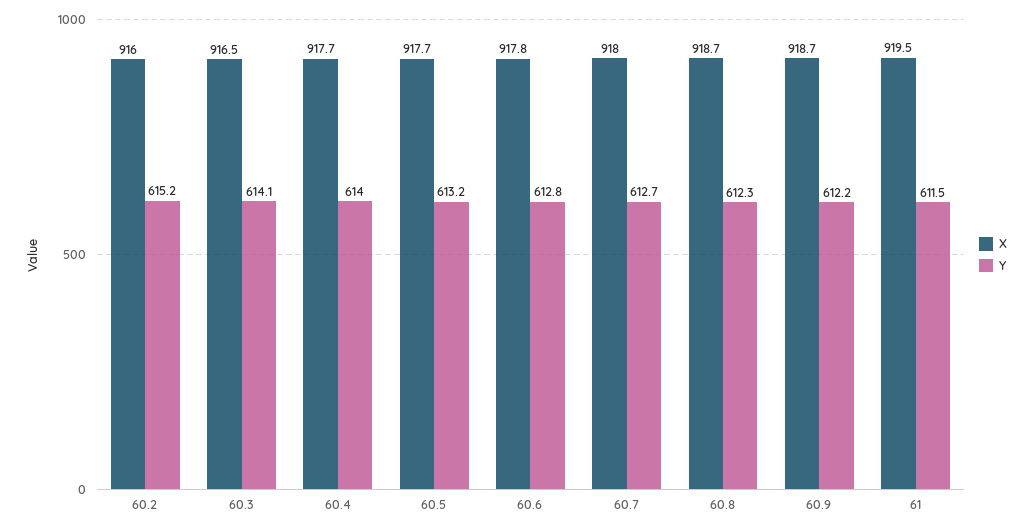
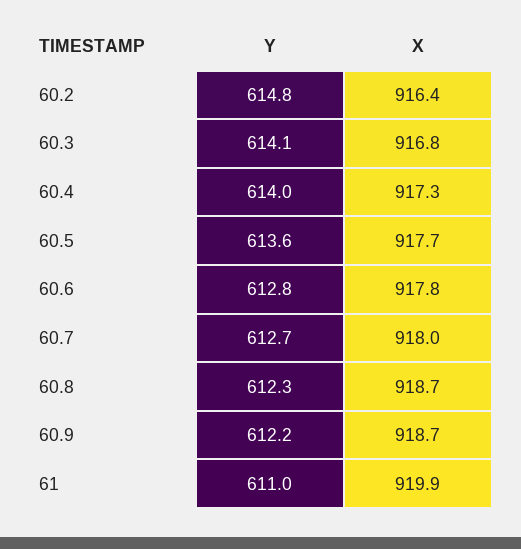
X, 60.2: 916 -> 916.4
Y, 60.2: 615.2 -> 614.8
X, 60.3: 916.5 -> 916.8
X, 60.4: 917.7 -> 917.3
Y, 60.5: 613.2 -> 613.6
X, 61: 919.5 -> 919.9
Y, 61: 611.5 -> 611

